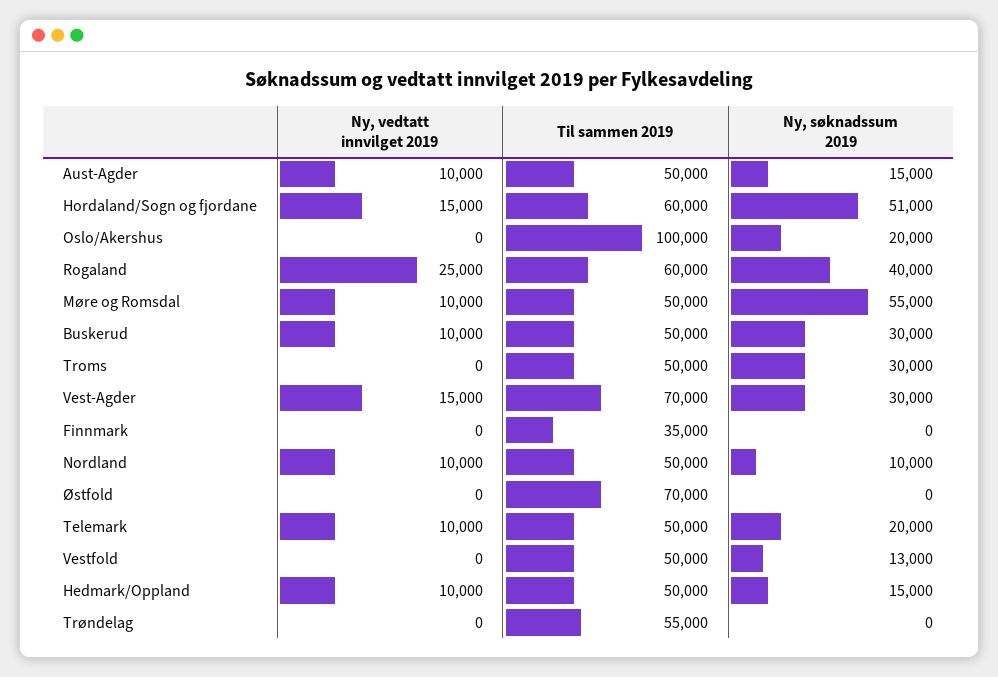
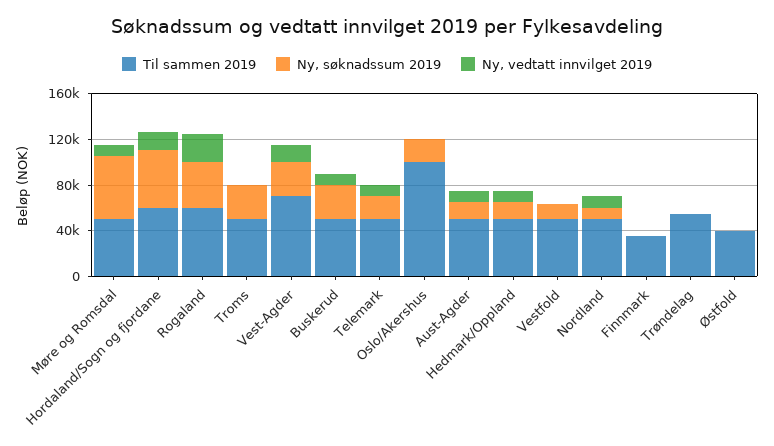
Til sammen 2019, Østfold: 70000 -> 40000

